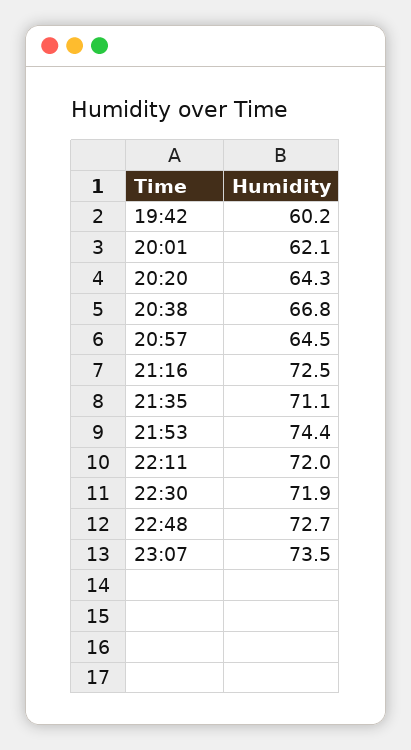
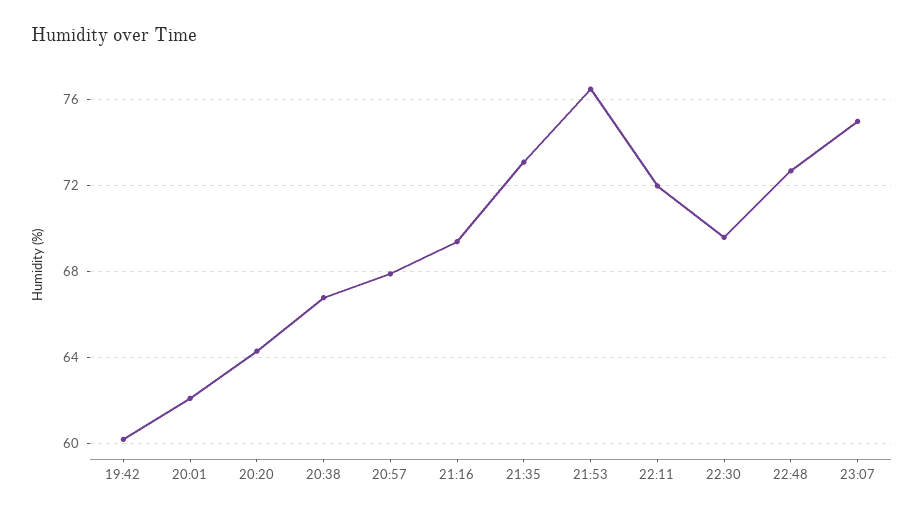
20:57: 64.5 -> 68
21:16: 72.5 -> 69.5
21:35: 71.1 -> 73
21:53: 74.4 -> 76.5
22:30: 71.9 -> 69.5
23:07: 73.5 -> 75

